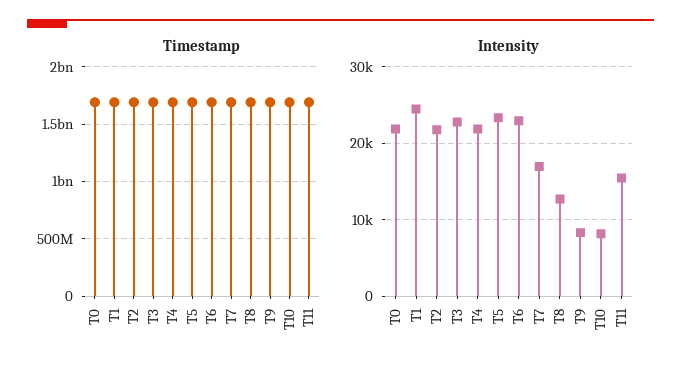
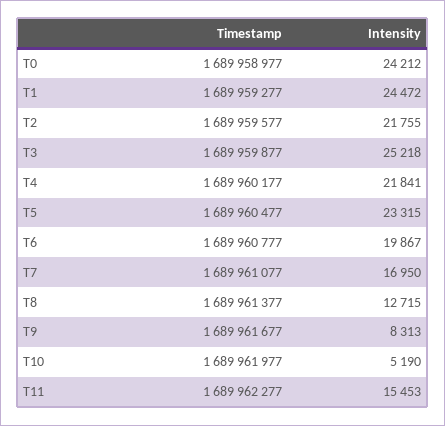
Intensity, T0: 22000 -> 24212
Intensity, T3: 23000 -> 25218
Intensity, T6: 23000 -> 19867
Intensity, T10: 8000 -> 5190

